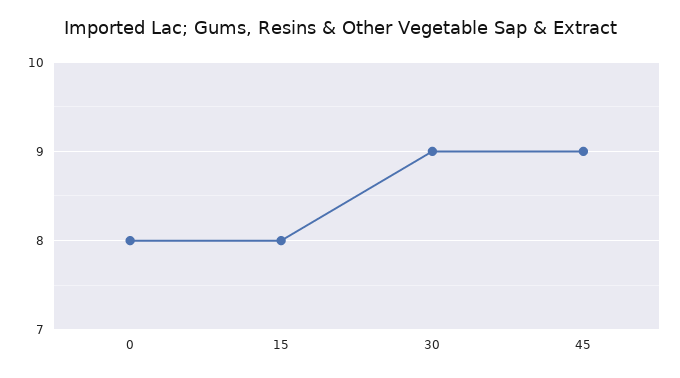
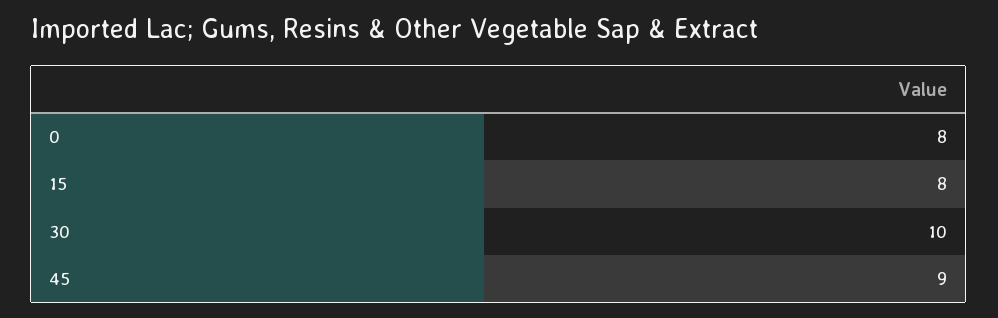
30: 9 -> 10

